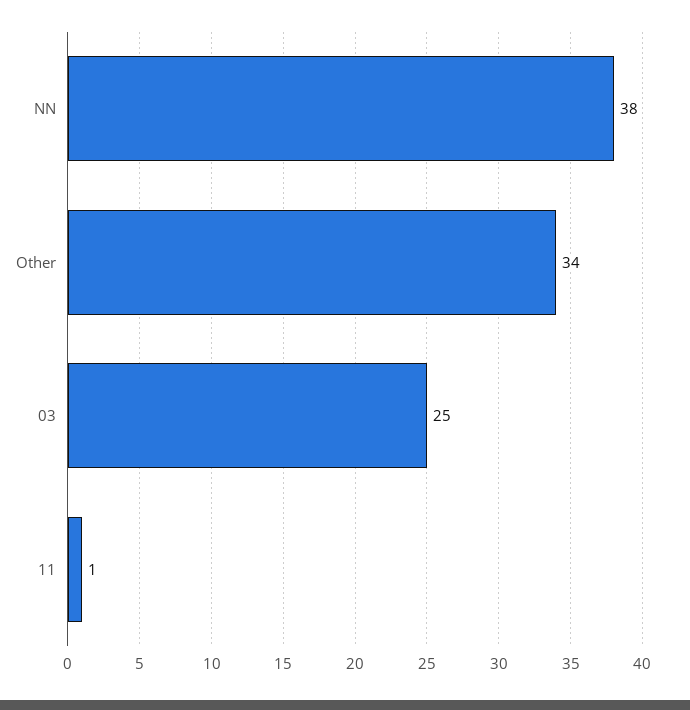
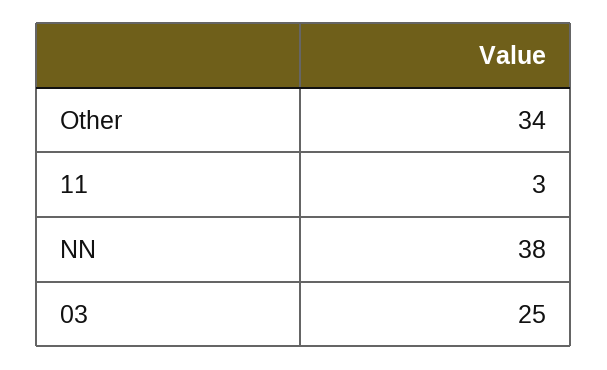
11: 1 -> 3

